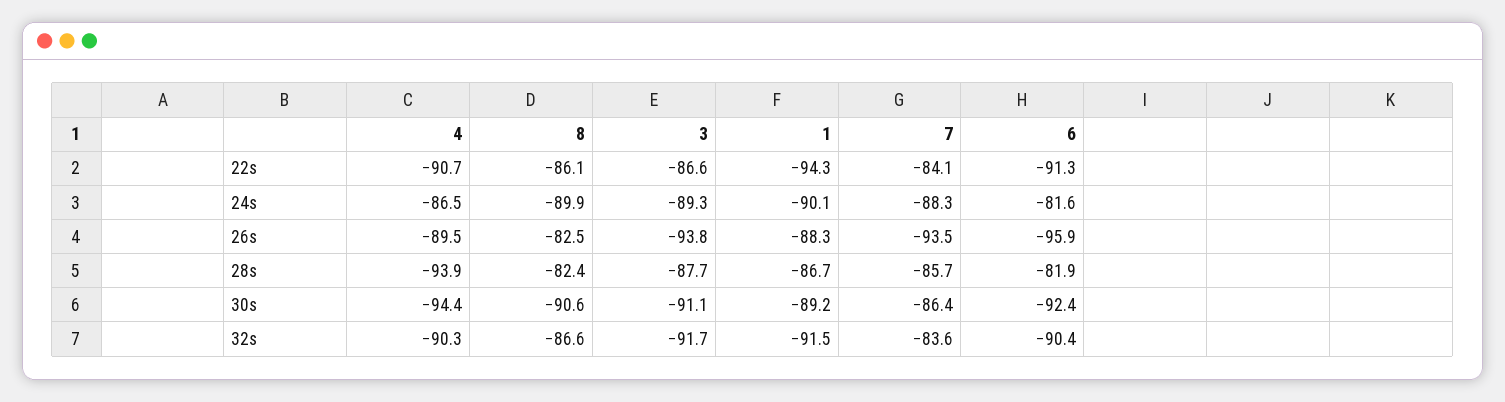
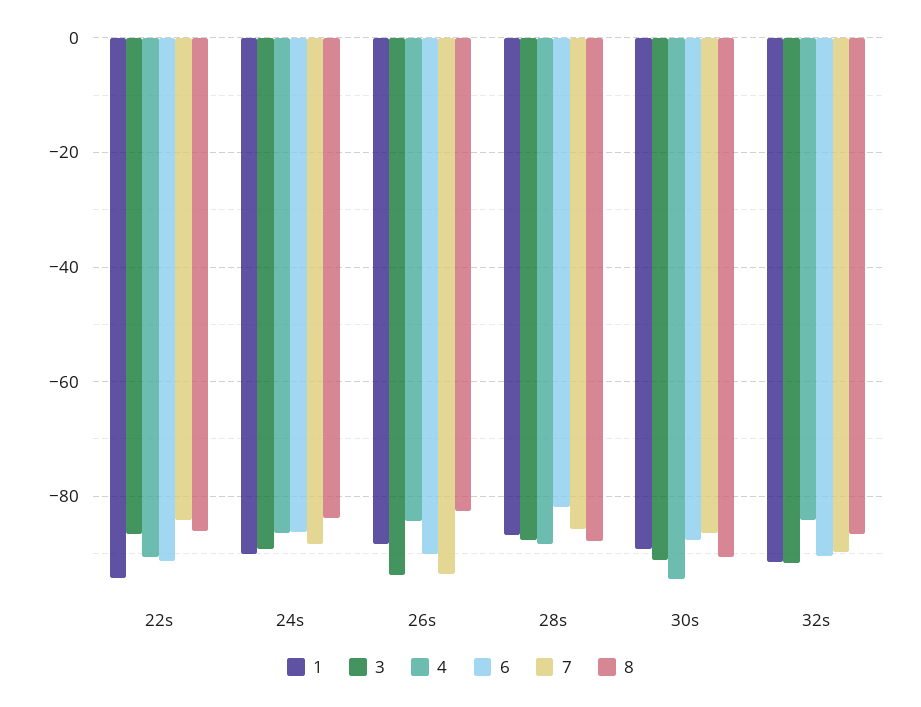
8, 24s: -89.9 -> -84
6, 24s: -81.6 -> -86
4, 26s: -89.5 -> -84
6, 26s: -95.9 -> -90
4, 28s: -93.9 -> -88
8, 28s: -82.4 -> -88
6, 30s: -92.4 -> -88
4, 32s: -90.3 -> -84
7, 32s: -83.6 -> -90

